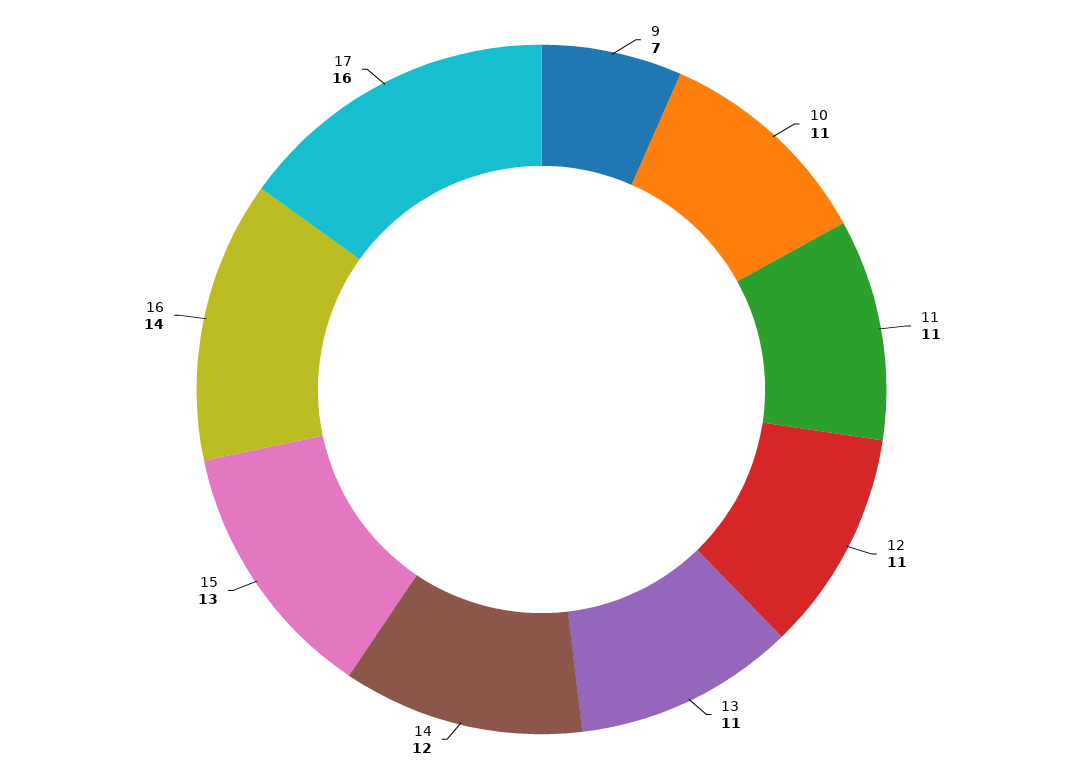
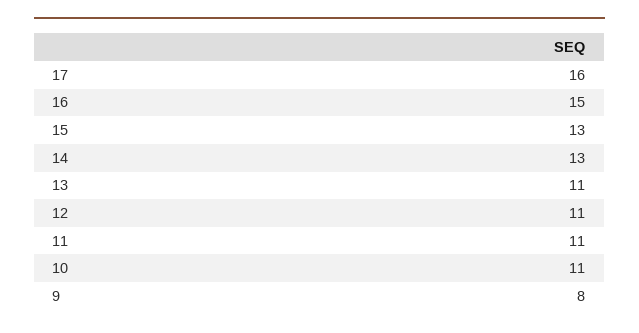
9: 7 -> 8
14: 12 -> 13
16: 14 -> 15

